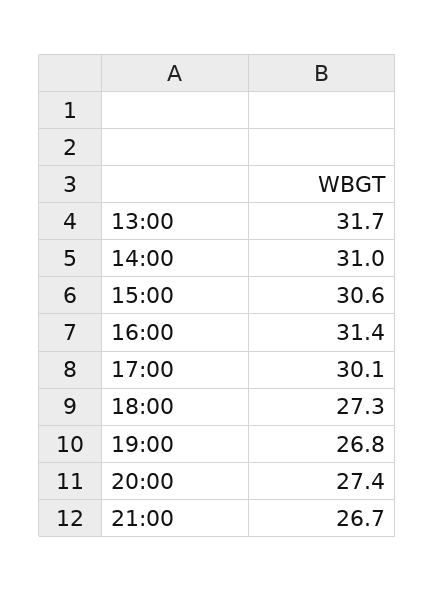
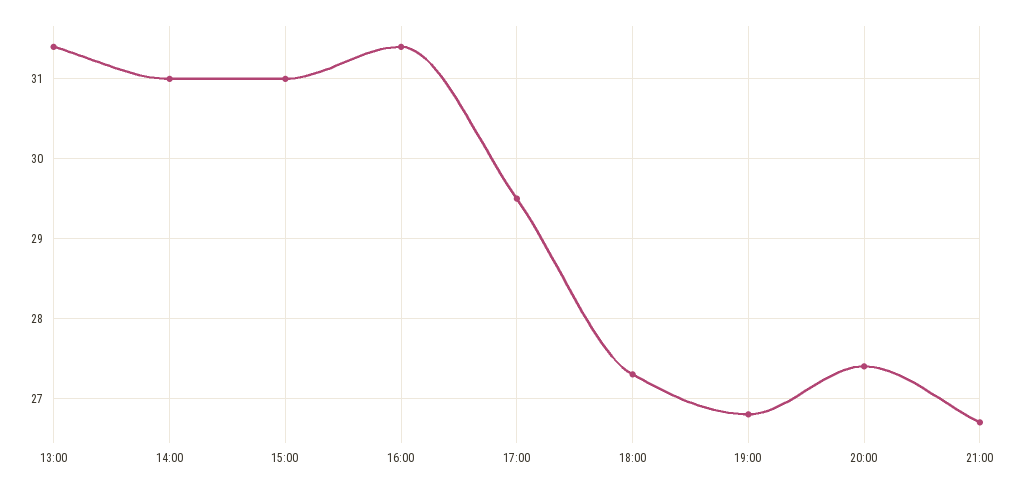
13:00: 31.7 -> 31.4
15:00: 30.6 -> 31
17:00: 30.1 -> 29.5

